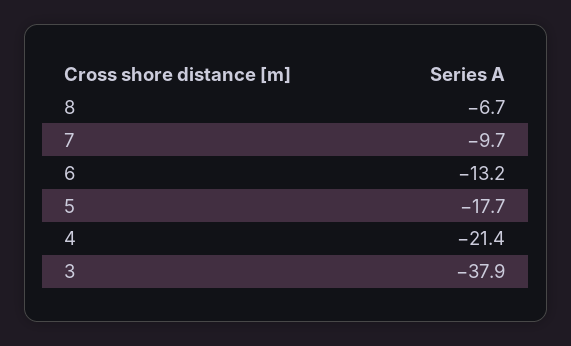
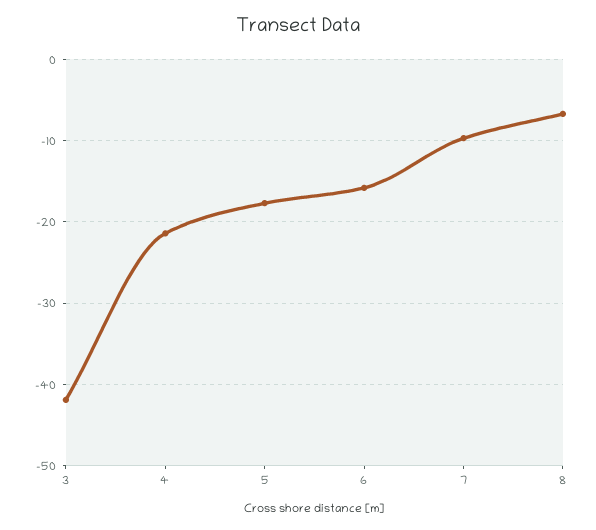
6: -13.2 -> -16
3: -37.9 -> -42

